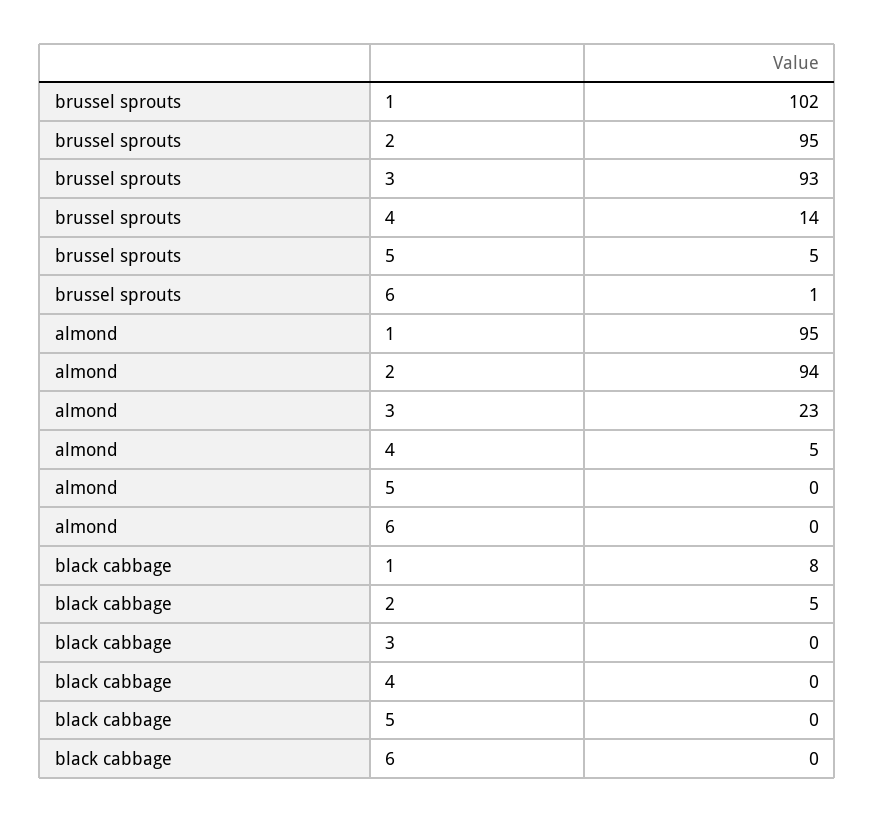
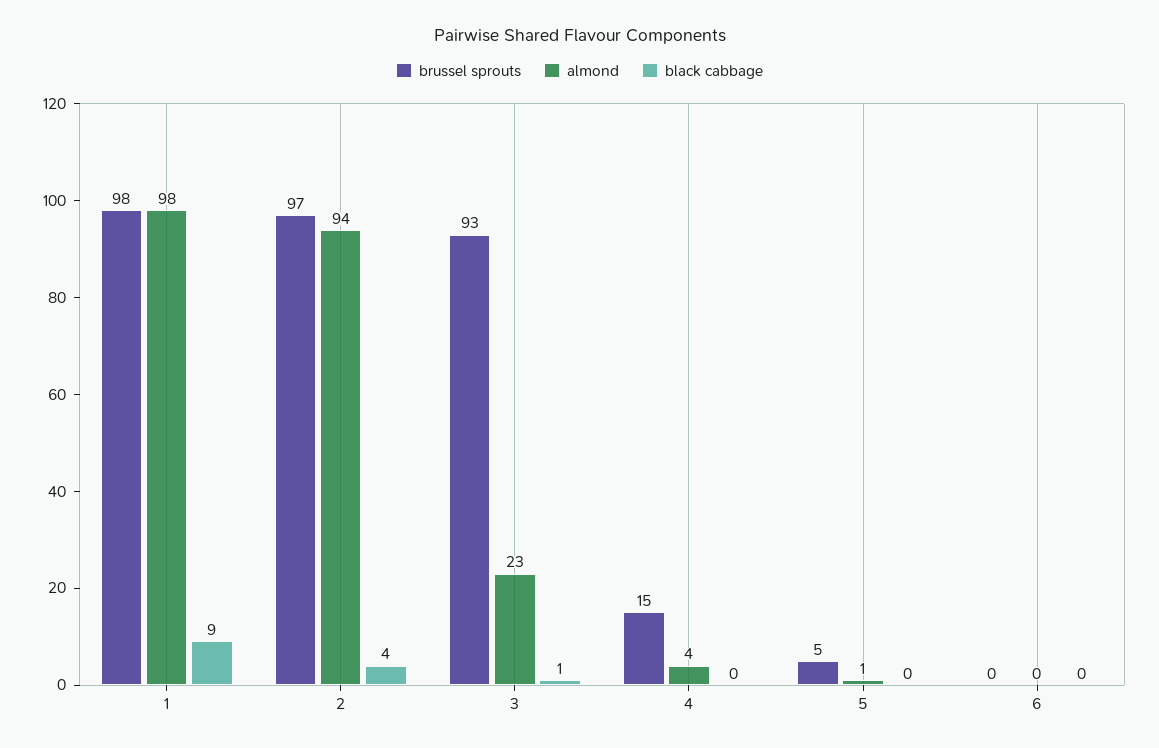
brussel sprouts, 1: 102 -> 98
brussel sprouts, 2: 95 -> 97
brussel sprouts, 4: 14 -> 15
brussel sprouts, 6: 1 -> 0
almond, 1: 95 -> 98
almond, 4: 5 -> 4
almond, 5: 0 -> 1
black cabbage, 1: 8 -> 9
black cabbage, 2: 5 -> 4
black cabbage, 3: 0 -> 1

